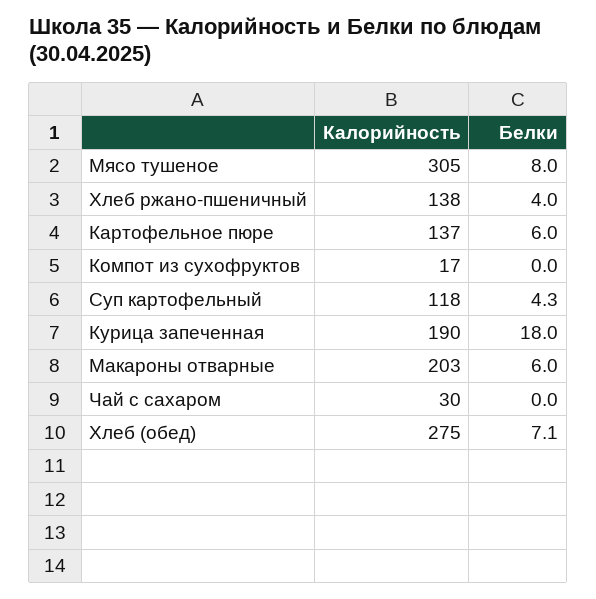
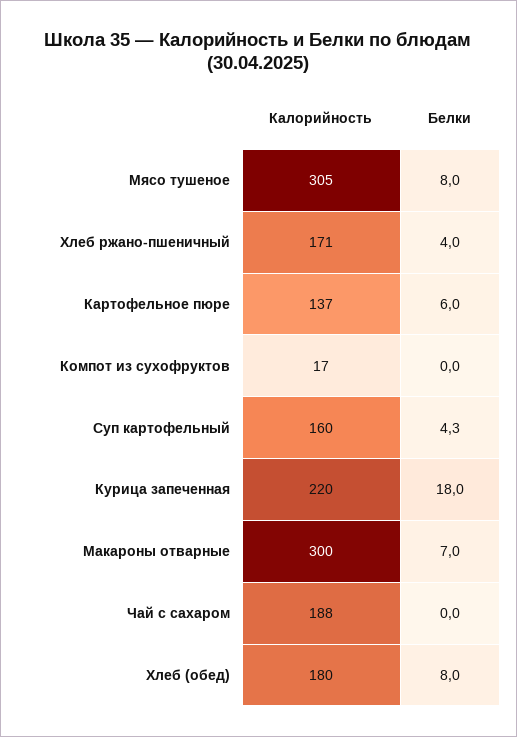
Калорийность, Хлеб ржано-пшеничный: 138 -> 171
Калорийность, Суп картофельный: 118 -> 160
Калорийность, Курица запеченная: 190 -> 220
Калорийность, Макароны отварные: 203 -> 300
Белки, Макароны отварные: 6 -> 7
Калорийность, Чай с сахаром: 30 -> 188
Калорийность, Хлеб (обед): 275 -> 180
Белки, Хлеб (обед): 7.1 -> 8

